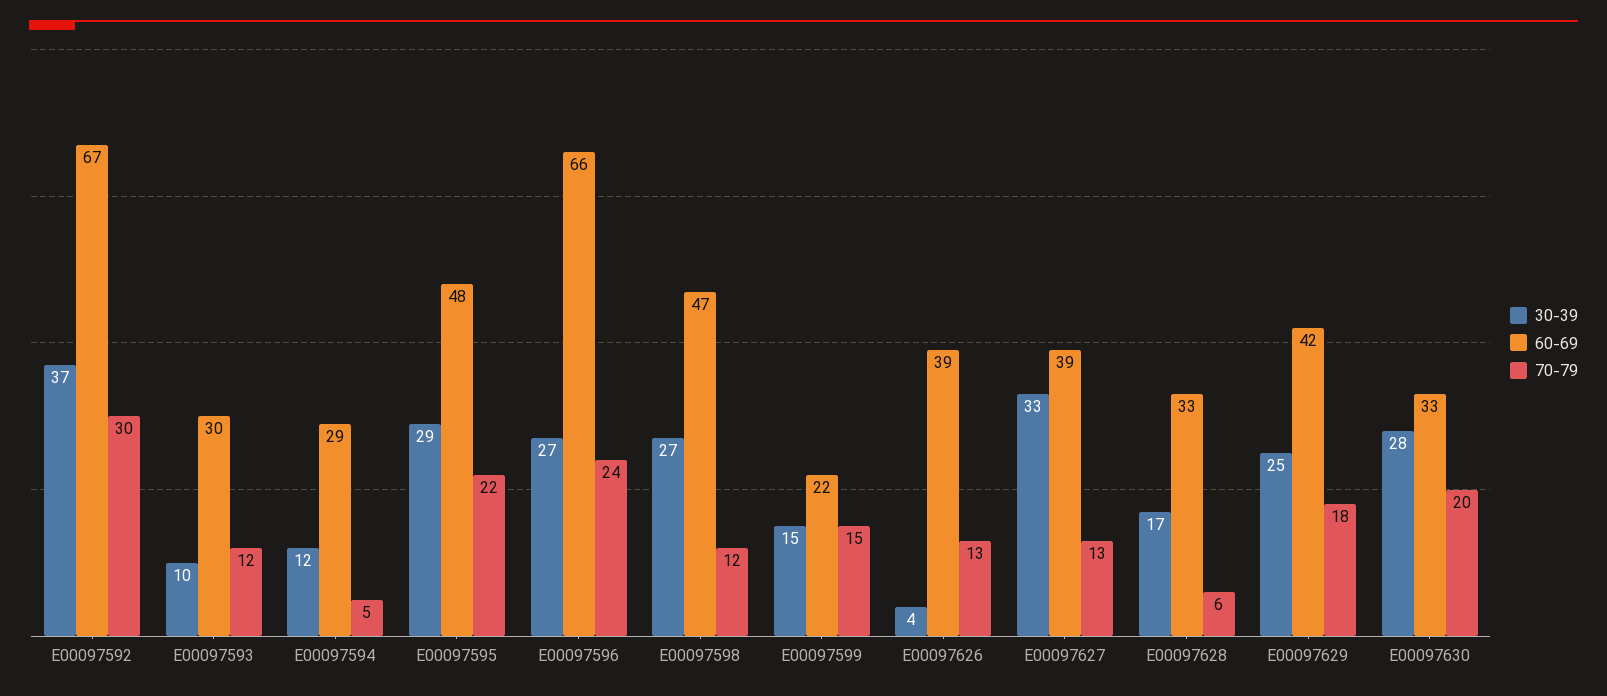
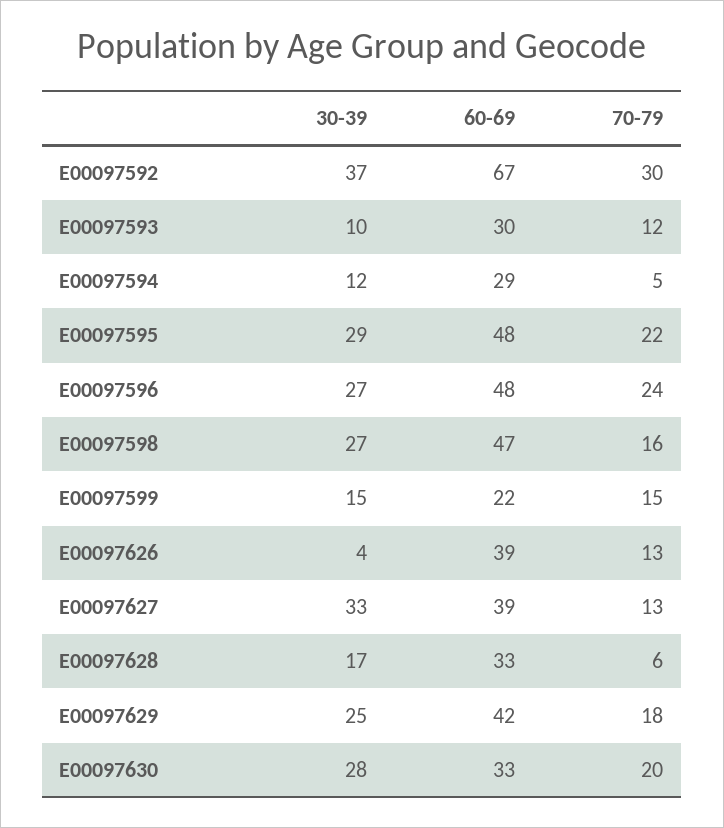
60-69, E00097596: 66 -> 48
70-79, E00097598: 12 -> 16

